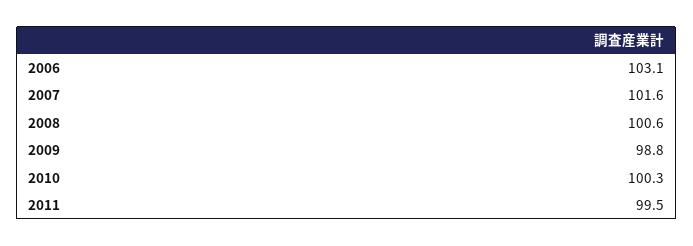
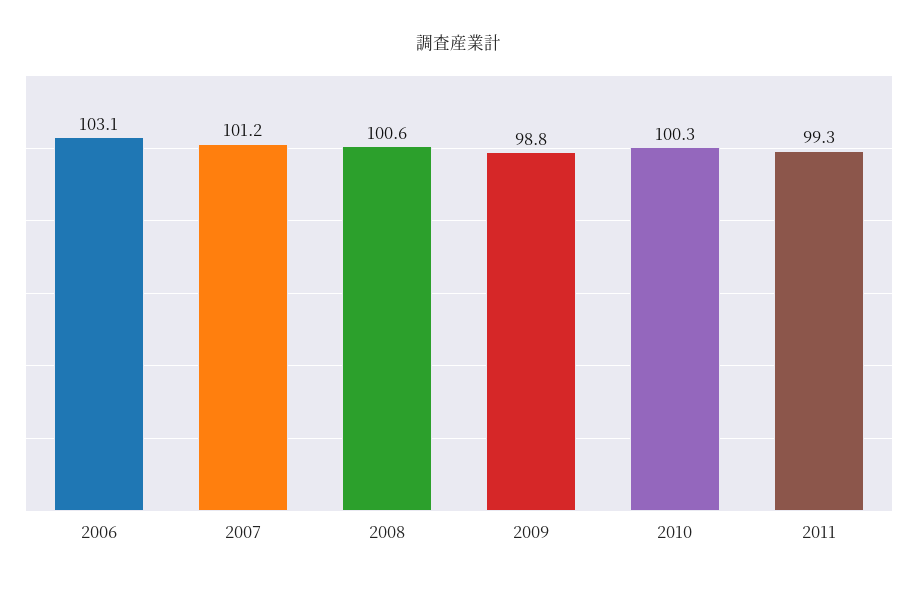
2007: 101.6 -> 101.2
2011: 99.5 -> 99.3

